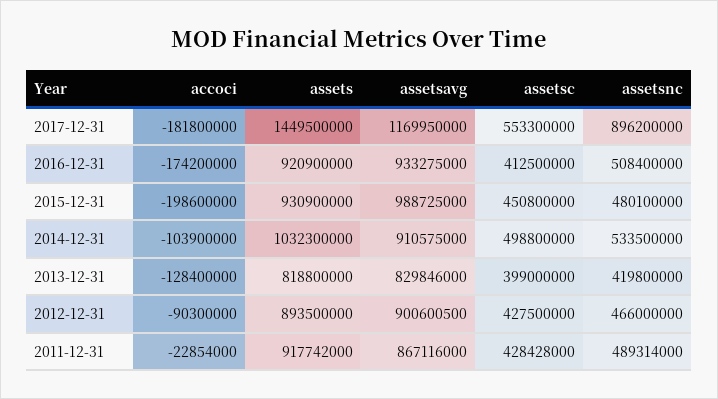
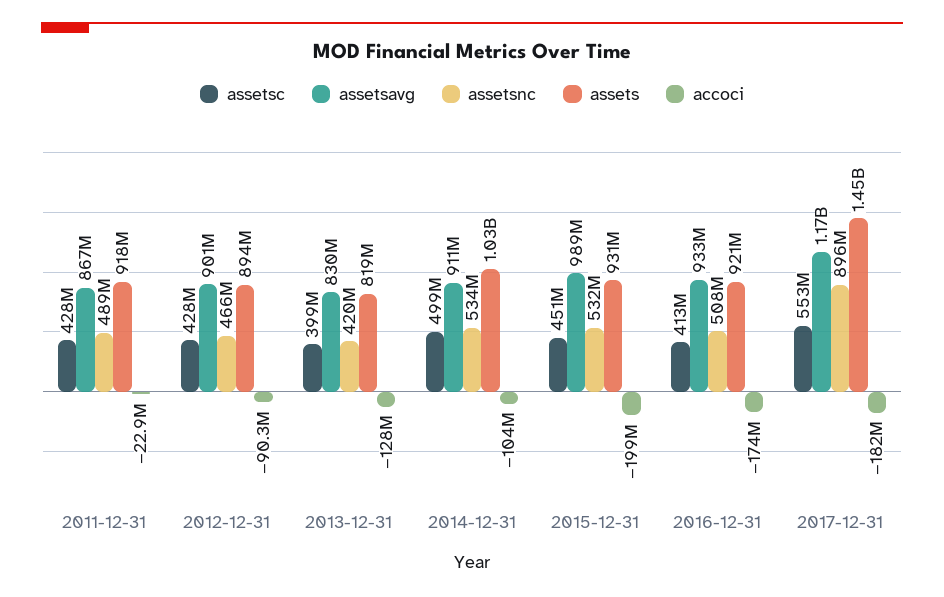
assetsnc, 2015-12-31: 480100000 -> 532000000

